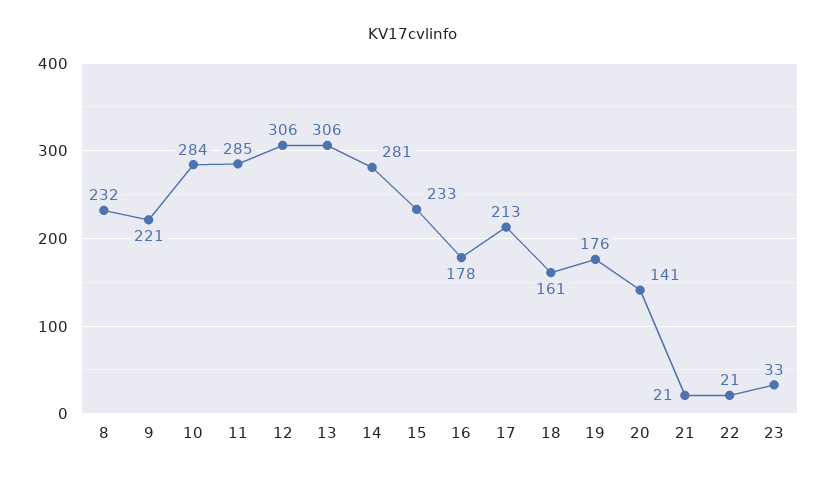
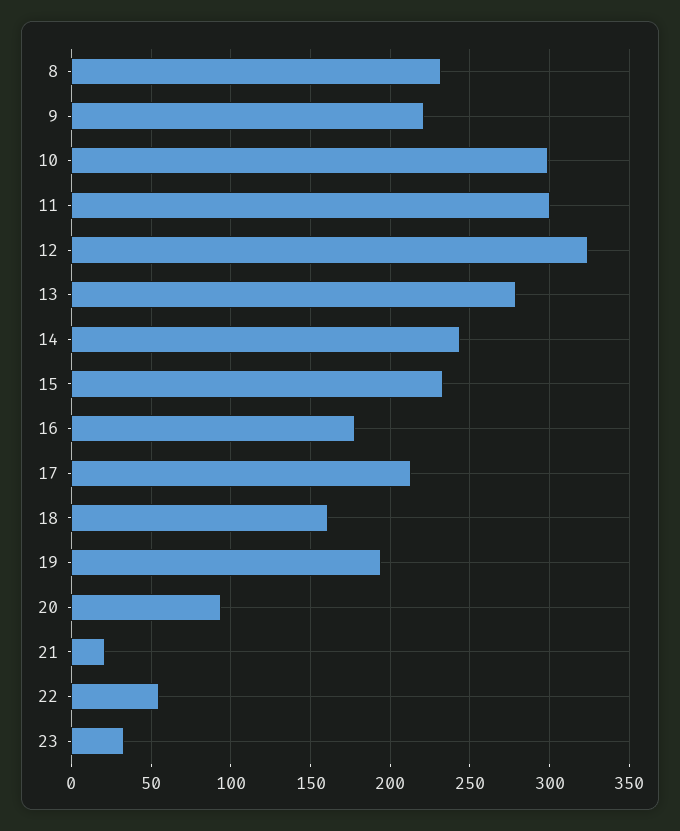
10: 284 -> 300
11: 285 -> 300
12: 306 -> 325
13: 306 -> 280
14: 281 -> 245
19: 176 -> 195
20: 141 -> 95
22: 21 -> 55

